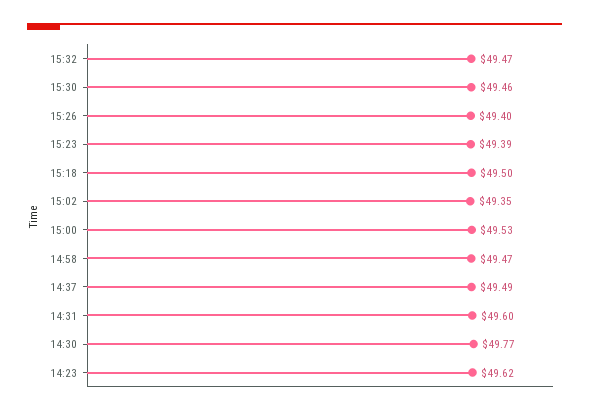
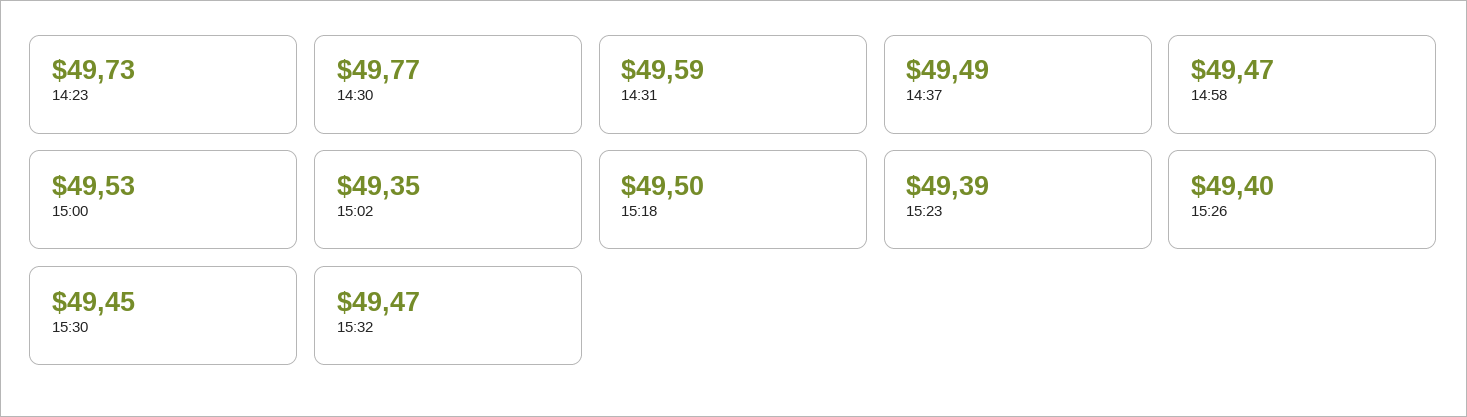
15:30: 49.46 -> 49.45
14:31: 49.6 -> 49.59
14:23: 49.62 -> 49.73

